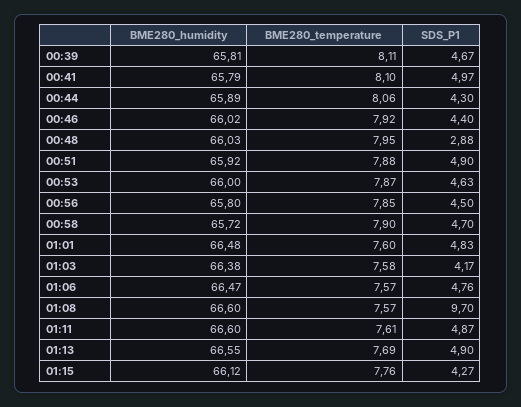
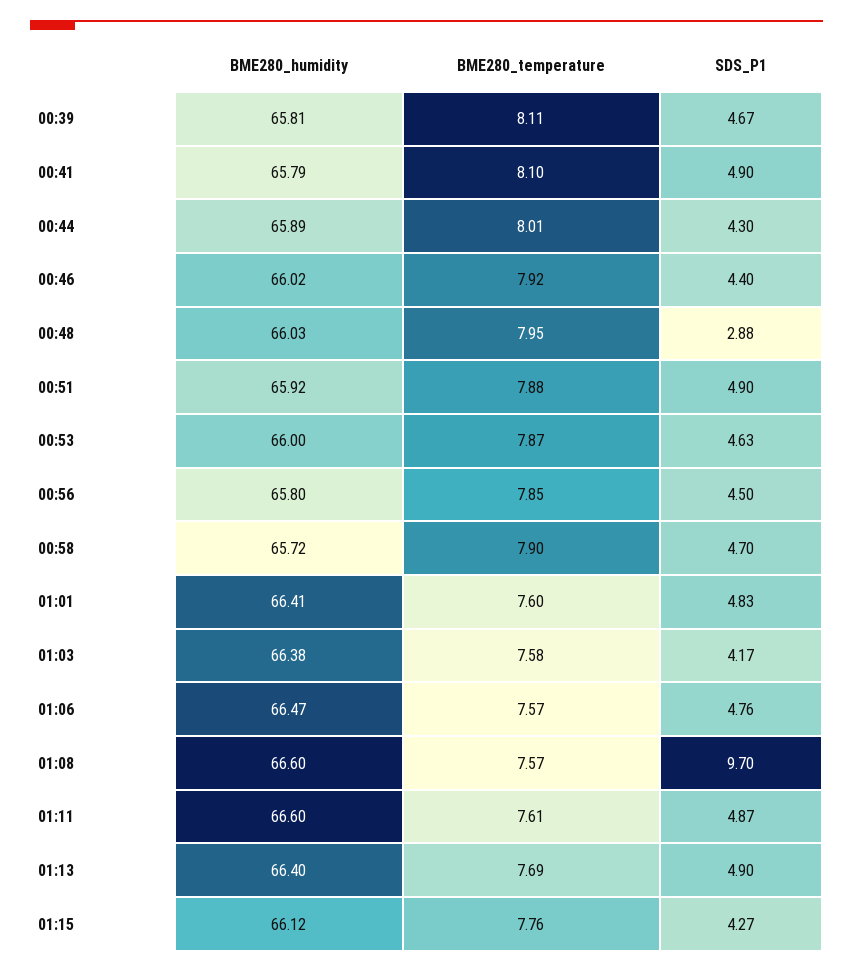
SDS_P1, 00:41: 4.97 -> 4.9
BME280_temperature, 00:44: 8.06 -> 8.01
BME280_humidity, 01:01: 66.48 -> 66.41
BME280_humidity, 01:13: 66.55 -> 66.4

